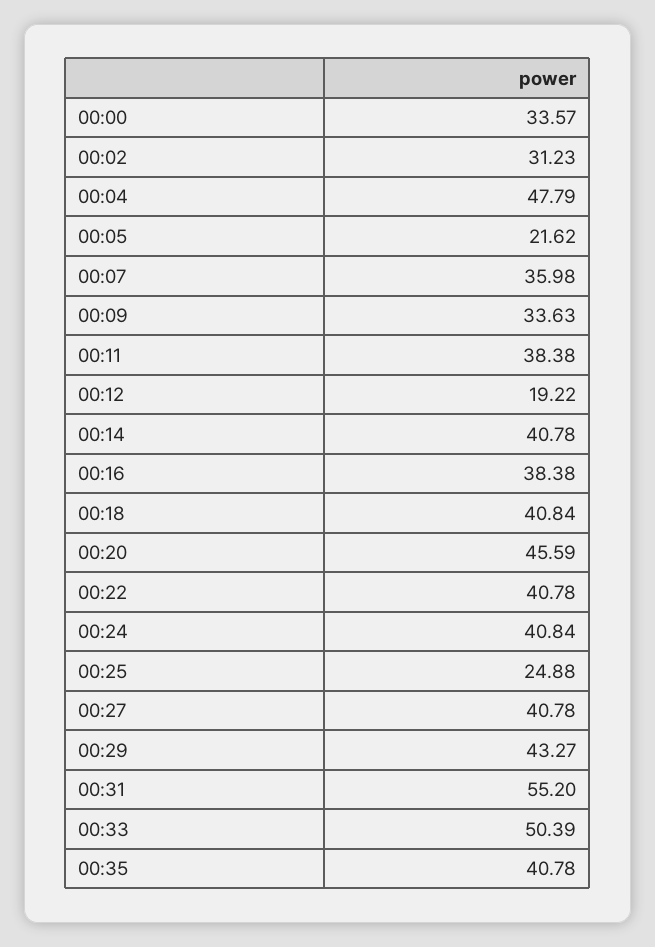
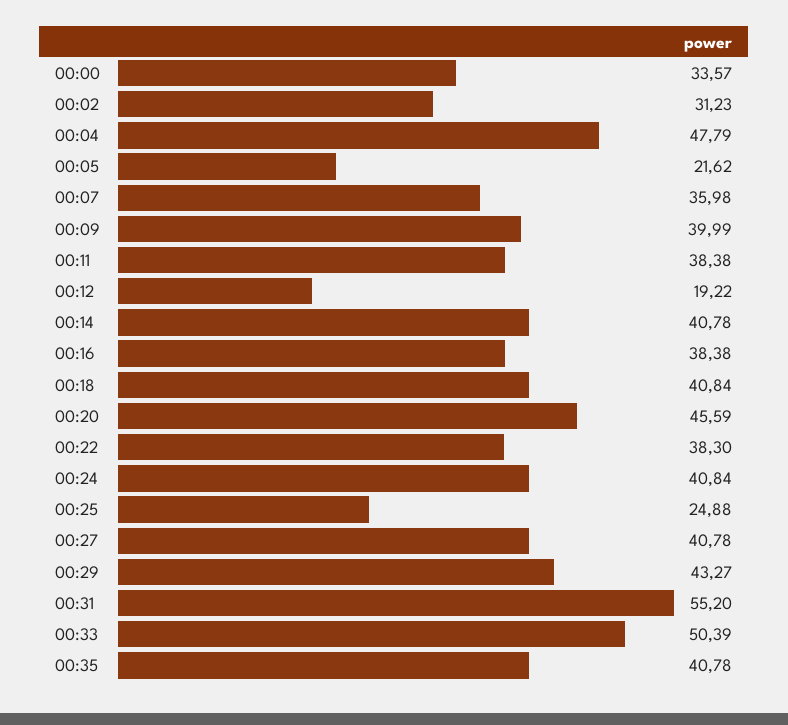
00:09: 33.63 -> 39.99
00:22: 40.78 -> 38.3

